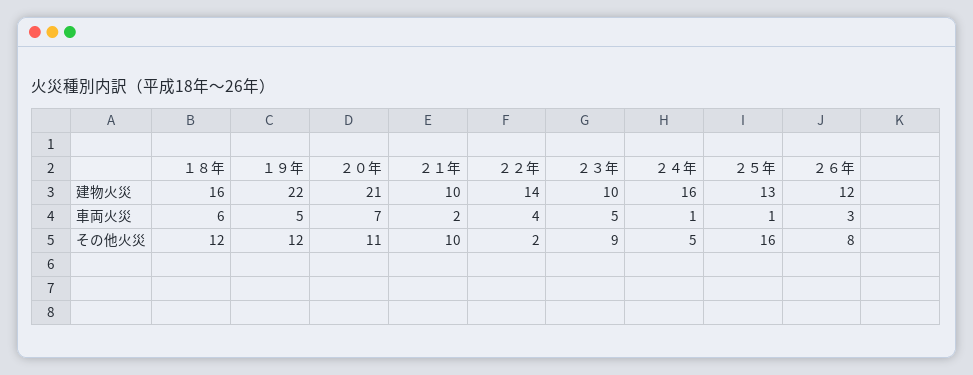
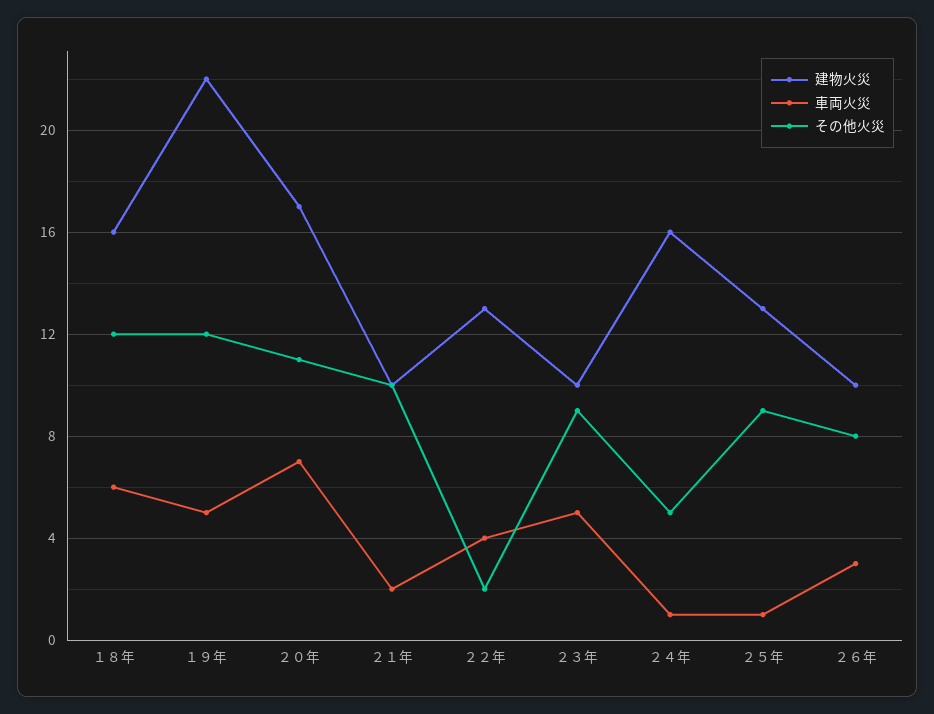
建物火災, ２０年: 21 -> 17
建物火災, ２２年: 14 -> 13
建物火災, ２６年: 12 -> 10
その他火災, ２５年: 16 -> 9

